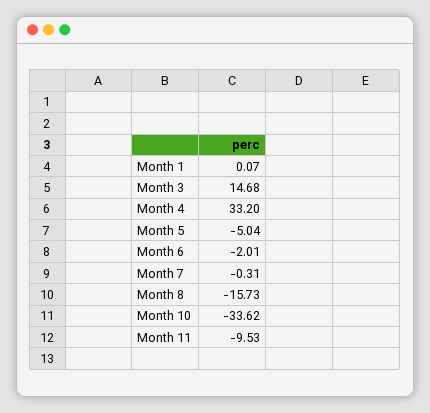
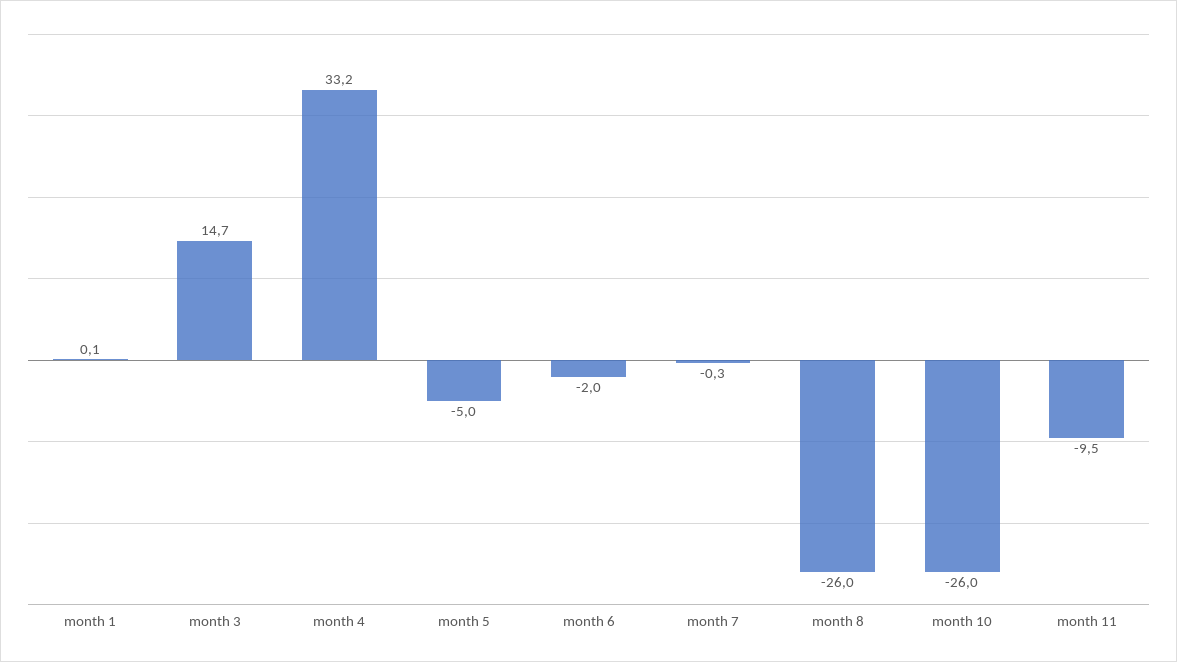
Month 8: -15.73 -> -26
Month 10: -33.62 -> -26

